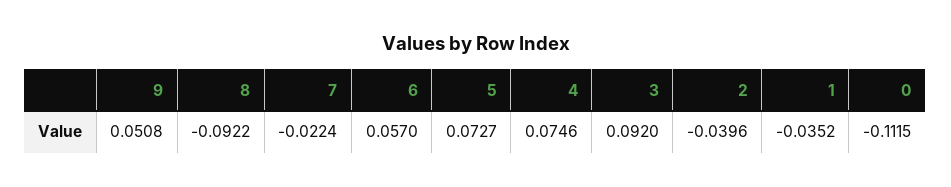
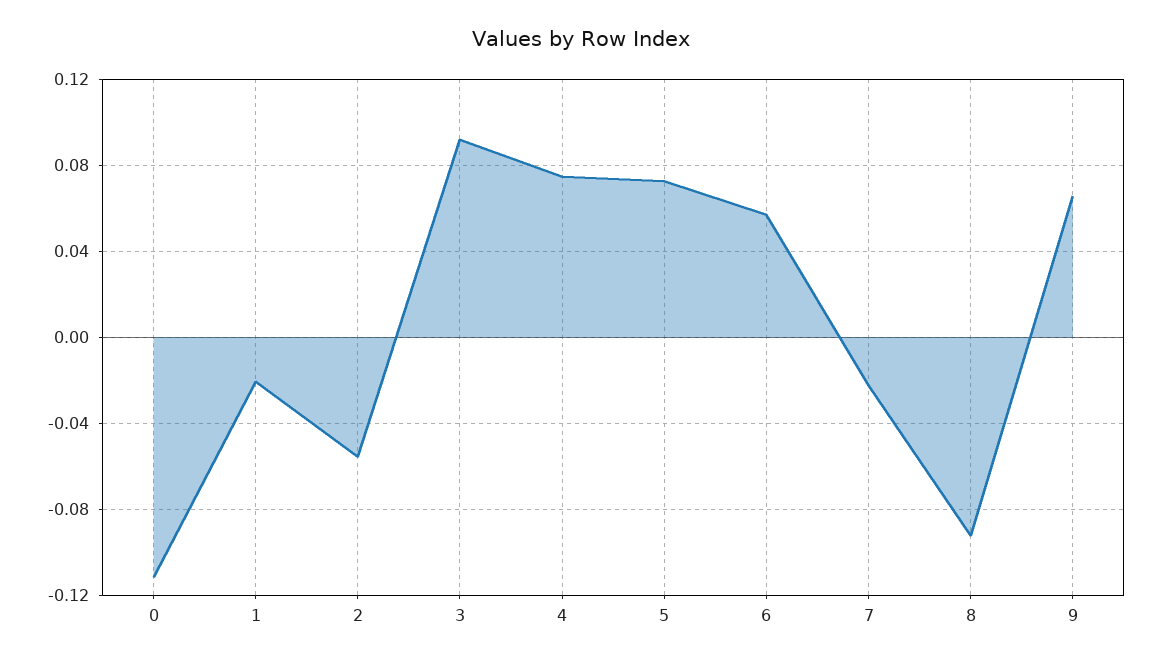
9: 0.0508 -> 0.065
2: -0.0396 -> -0.055
1: -0.0352 -> -0.02

